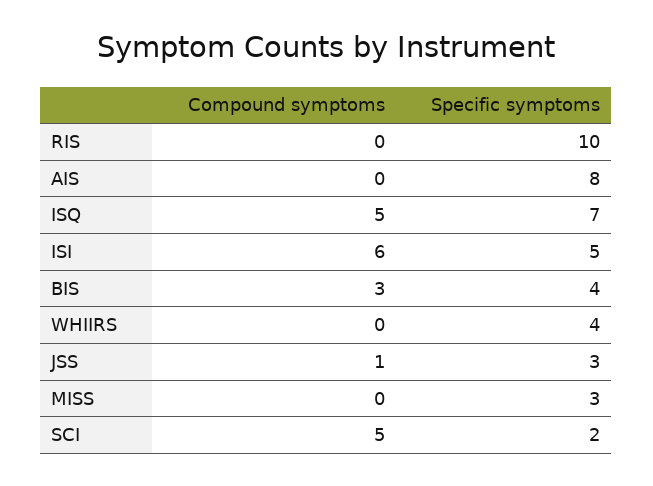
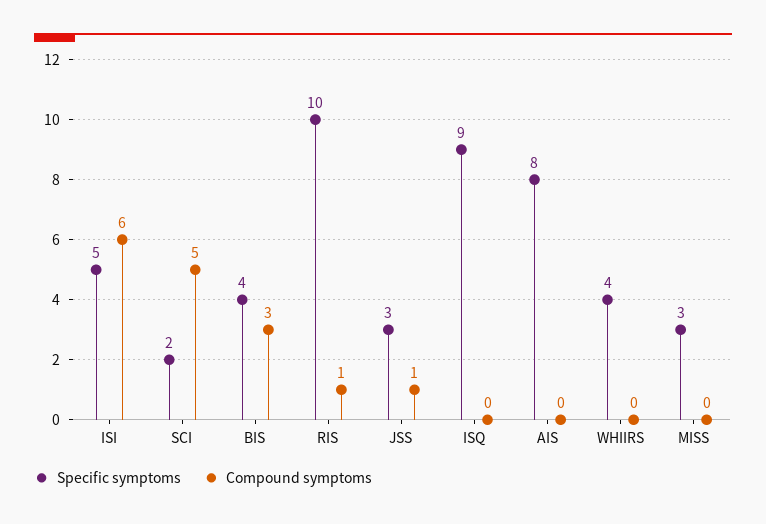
Compound symptoms, RIS: 0 -> 1
Compound symptoms, ISQ: 5 -> 0
Specific symptoms, ISQ: 7 -> 9

